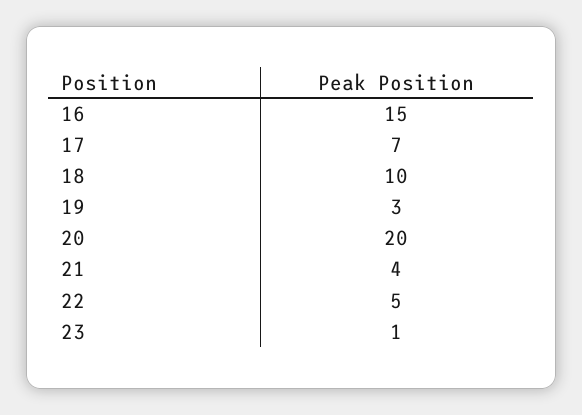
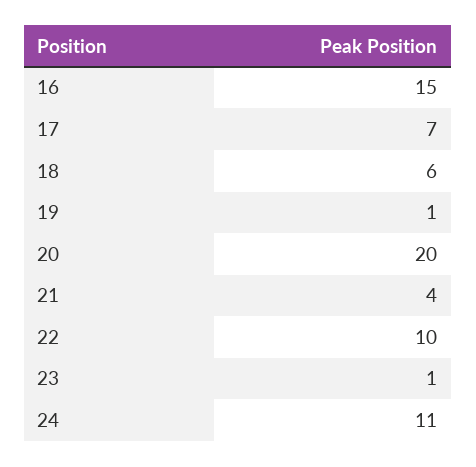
18: 10 -> 6
19: 3 -> 1
22: 5 -> 10
24: none -> 11

